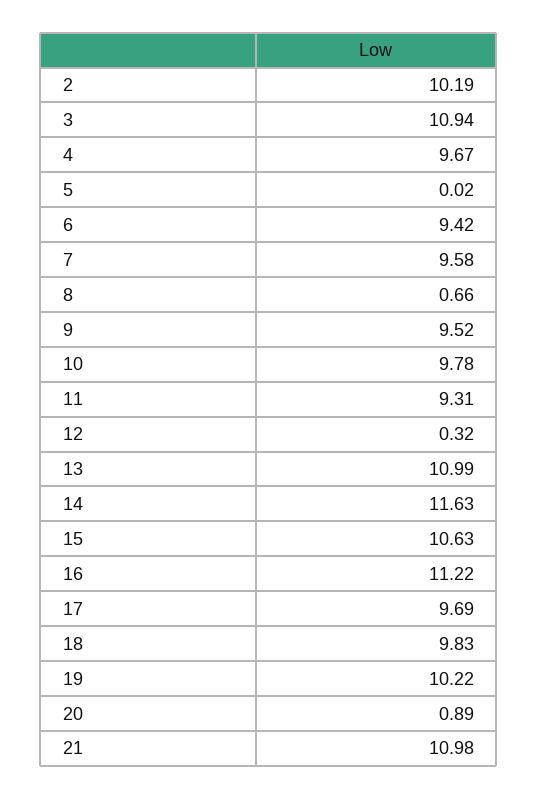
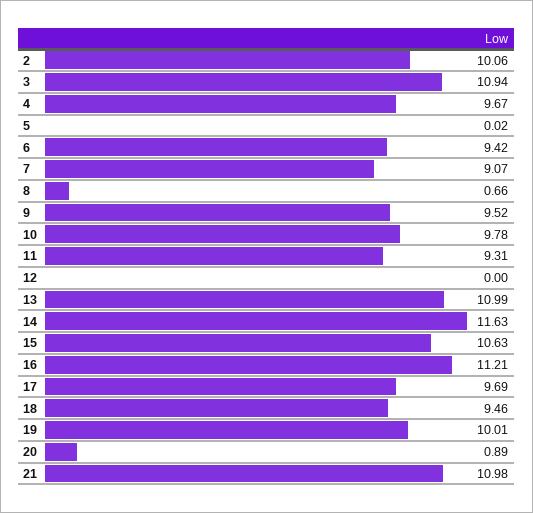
2: 10.19 -> 10.06
7: 9.58 -> 9.07
12: 0.32 -> 0
16: 11.22 -> 11.21
18: 9.83 -> 9.46
19: 10.22 -> 10.01

